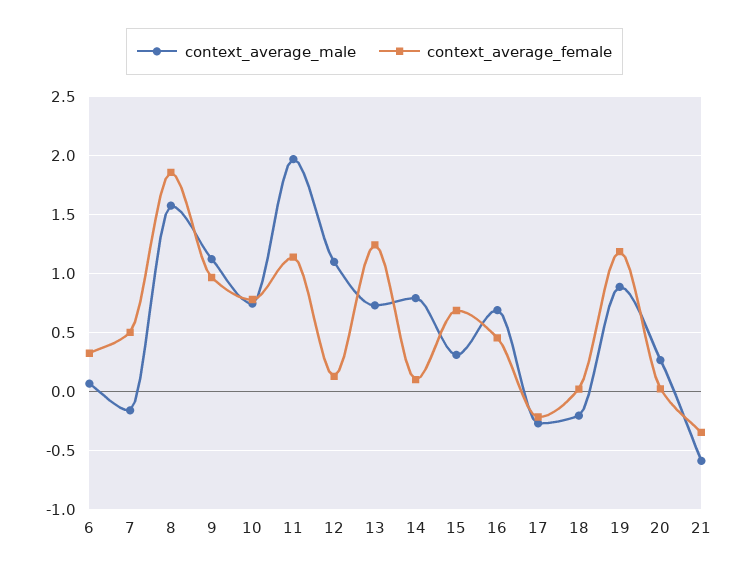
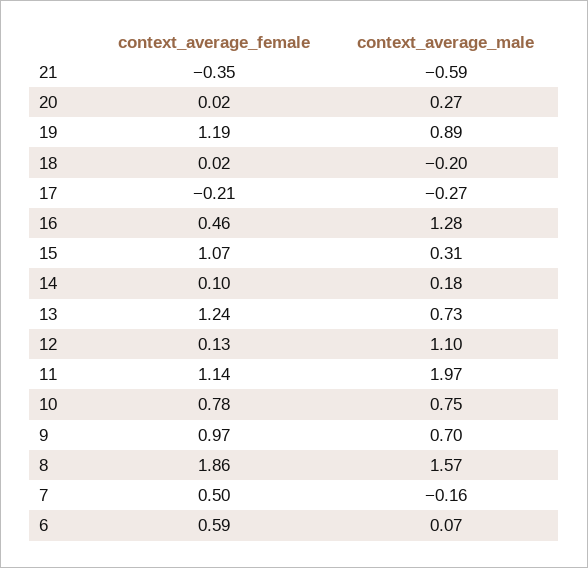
context_average_female, 6: 0.3 -> 0.59
context_average_male, 9: 1.1 -> 0.7
context_average_male, 14: 0.8 -> 0.18
context_average_female, 15: 0.7 -> 1.07
context_average_male, 16: 0.7 -> 1.28

